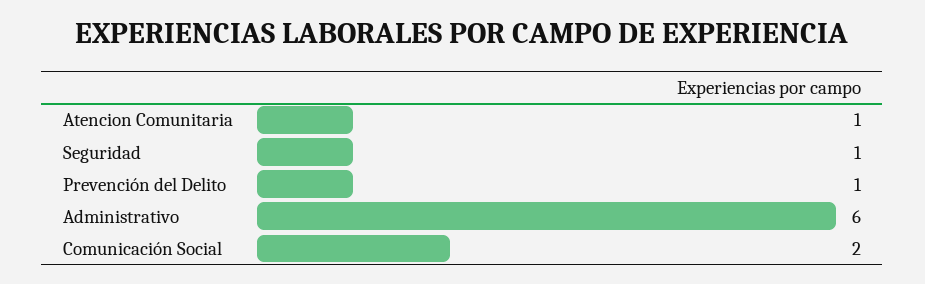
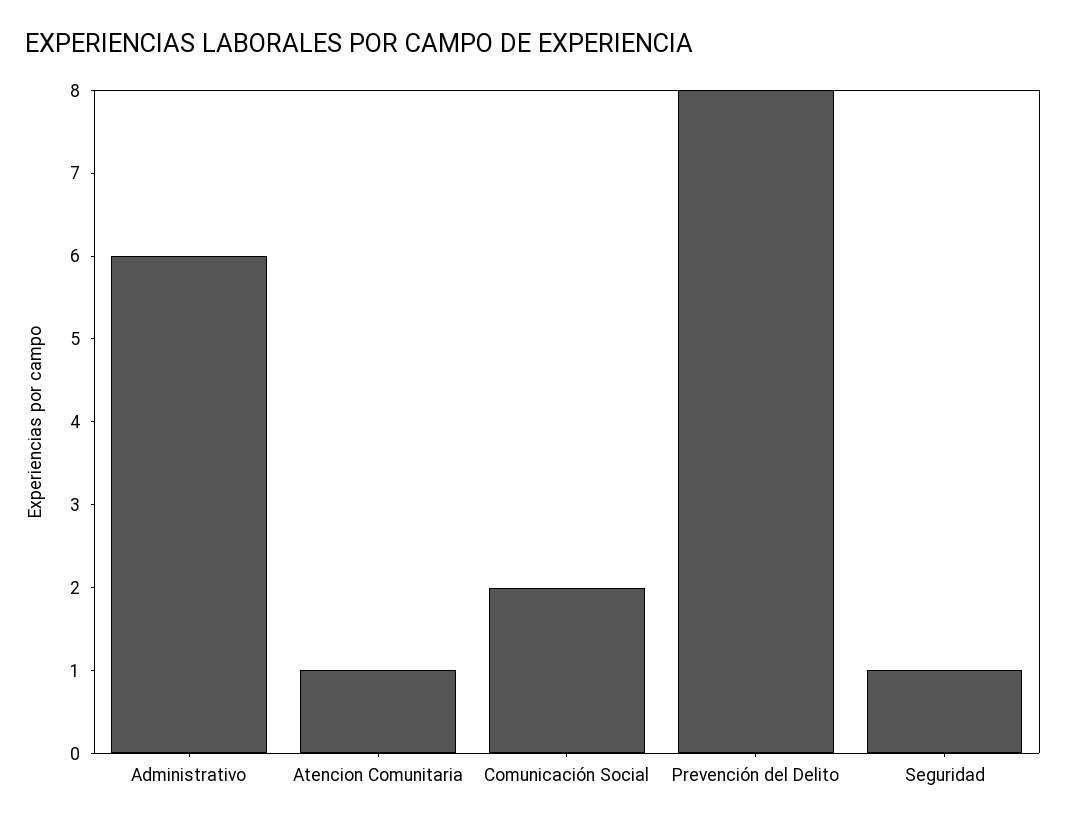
Prevención del Delito: 1 -> 8

